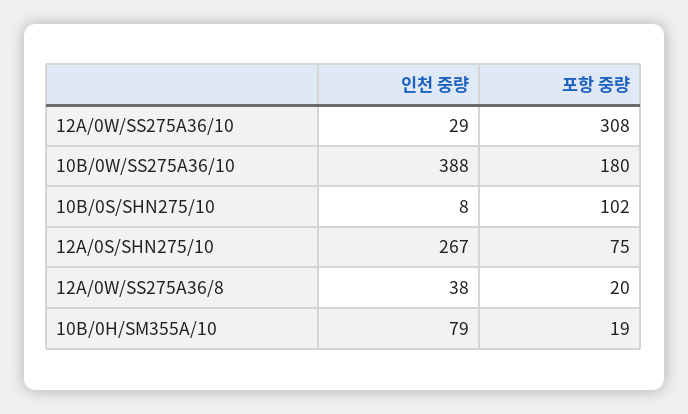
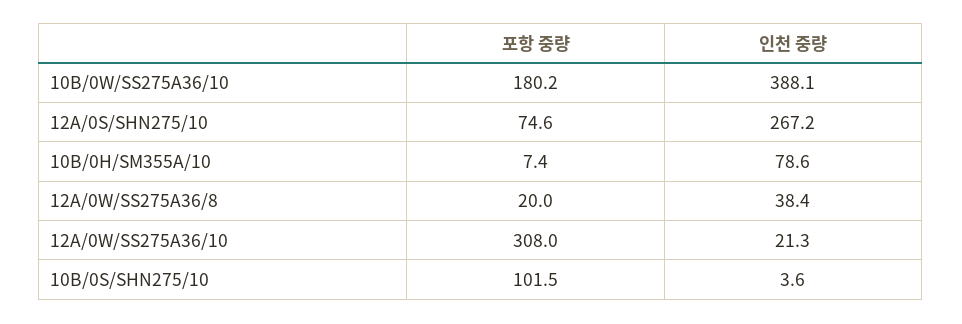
인천 중량, 12A/0W/SS275A36/10: 29 -> 21.3
인천 중량, 10B/0S/SHN275/10: 8 -> 3.6
포항 중량, 10B/0H/SM355A/10: 19 -> 7.4

